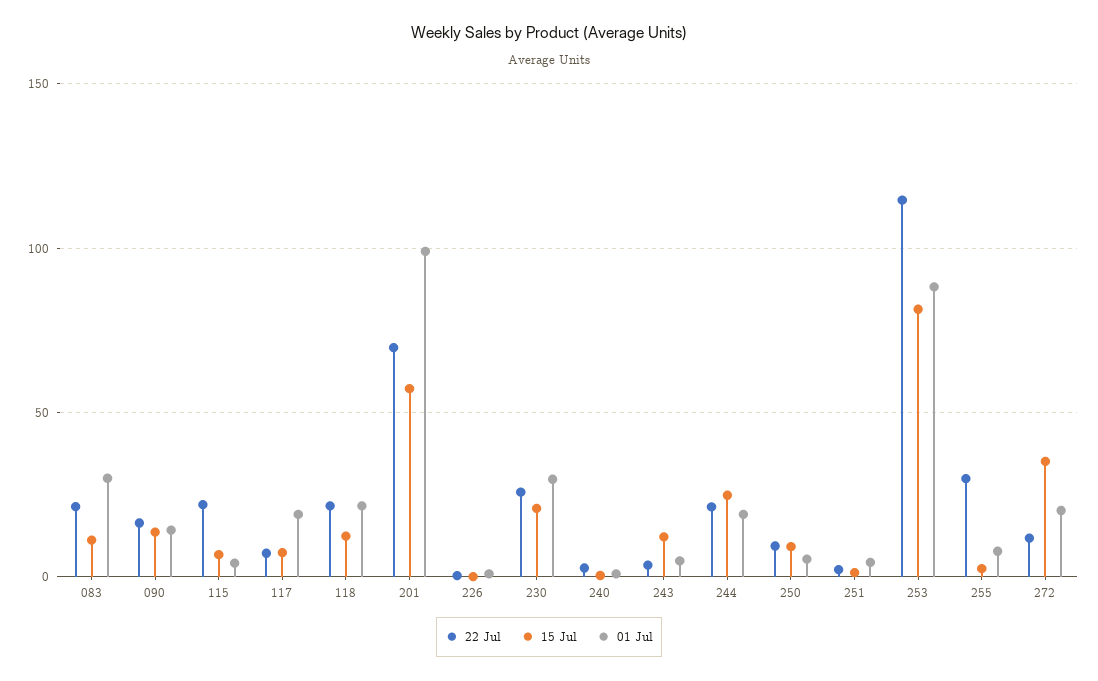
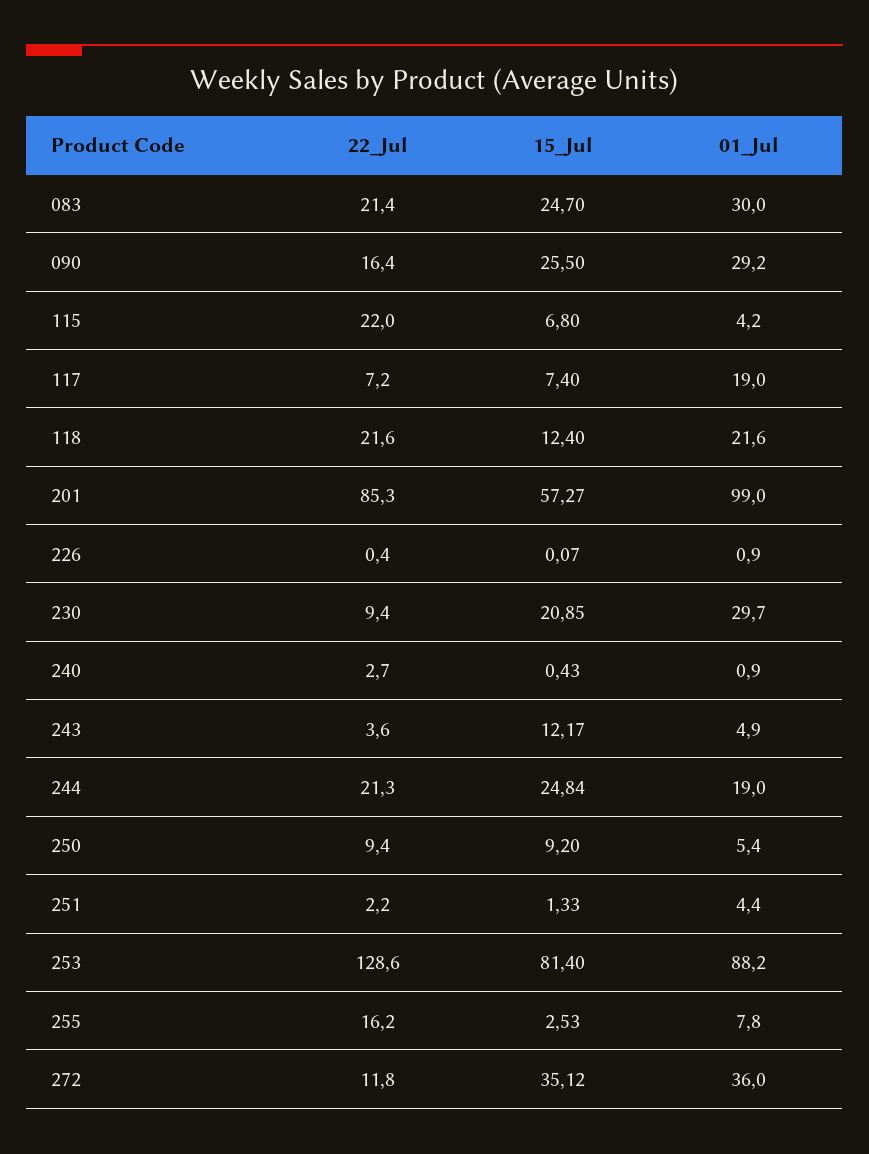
15 Jul, 083: 10 -> 24.7
15 Jul, 090: 15 -> 25.5
01 Jul, 090: 15 -> 29.2
22 Jul, 201: 70 -> 85.3
22 Jul, 230: 25 -> 9.4
22 Jul, 253: 115 -> 128.6
22 Jul, 255: 30 -> 16.2
01 Jul, 272: 20 -> 36

